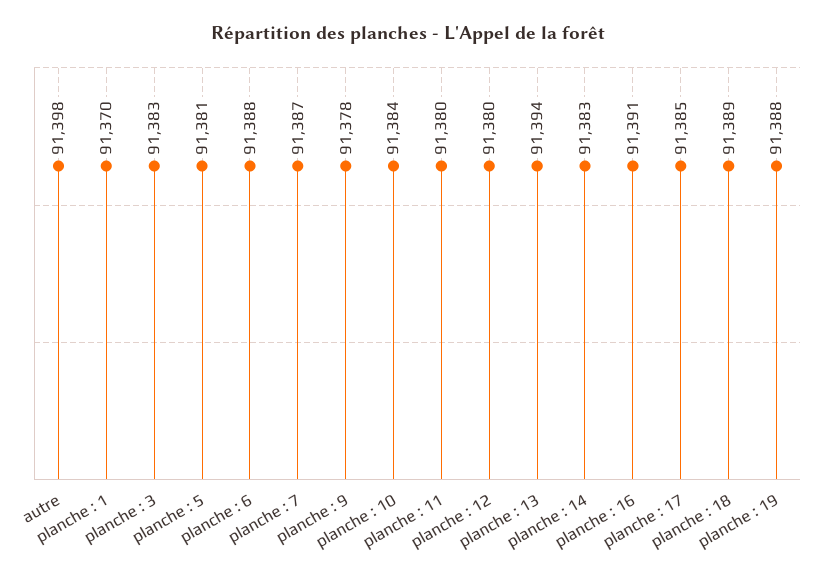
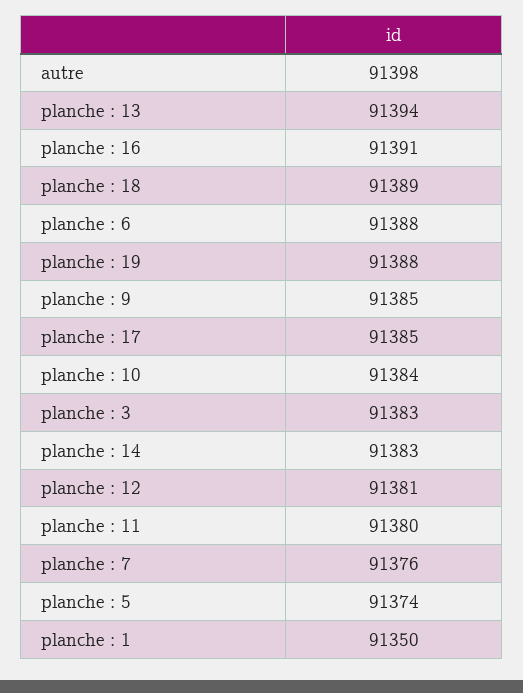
planche : 1: 91370 -> 91350
planche : 5: 91381 -> 91374
planche : 7: 91387 -> 91376
planche : 9: 91378 -> 91385
planche : 12: 91380 -> 91381

